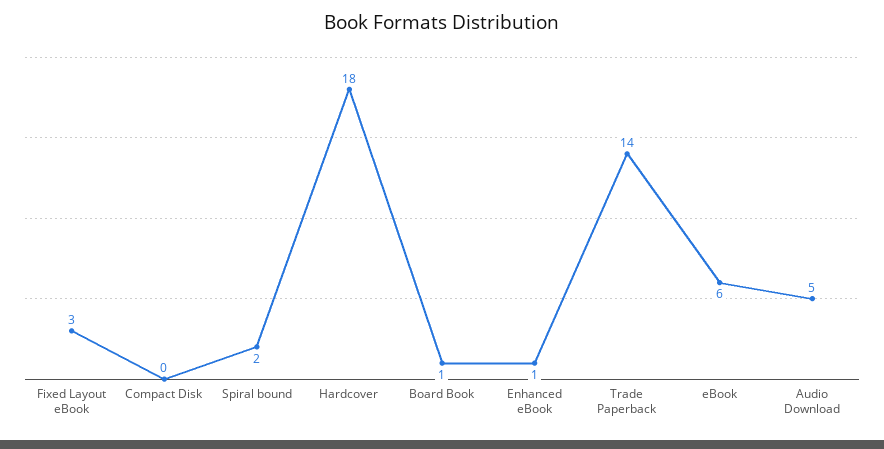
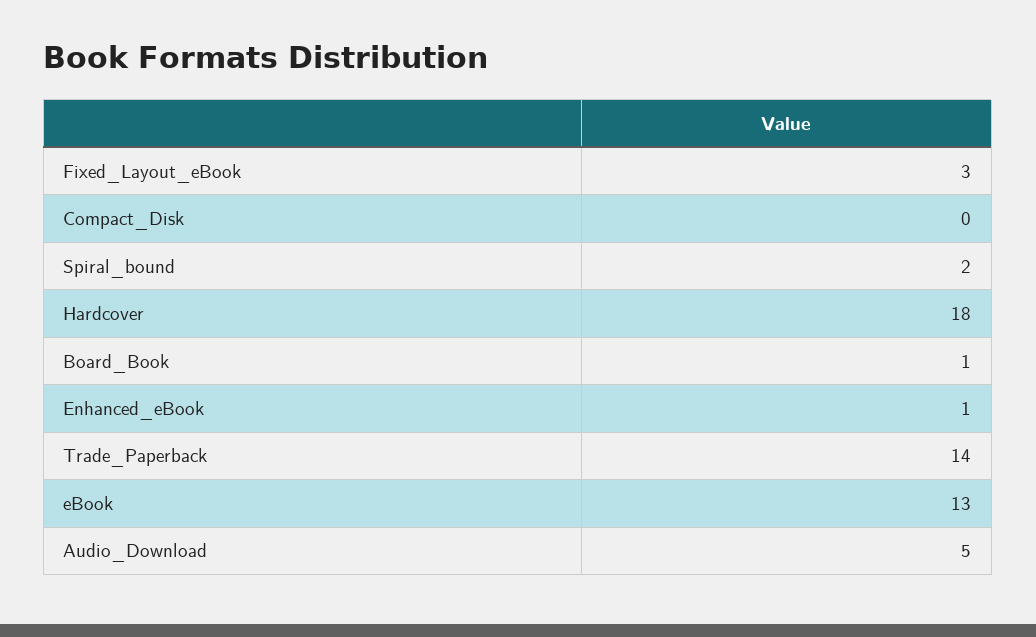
eBook: 6 -> 13

